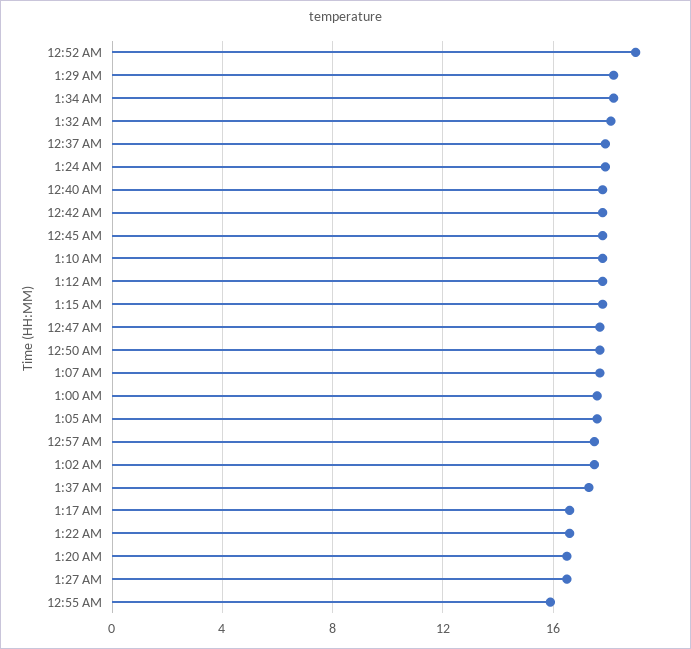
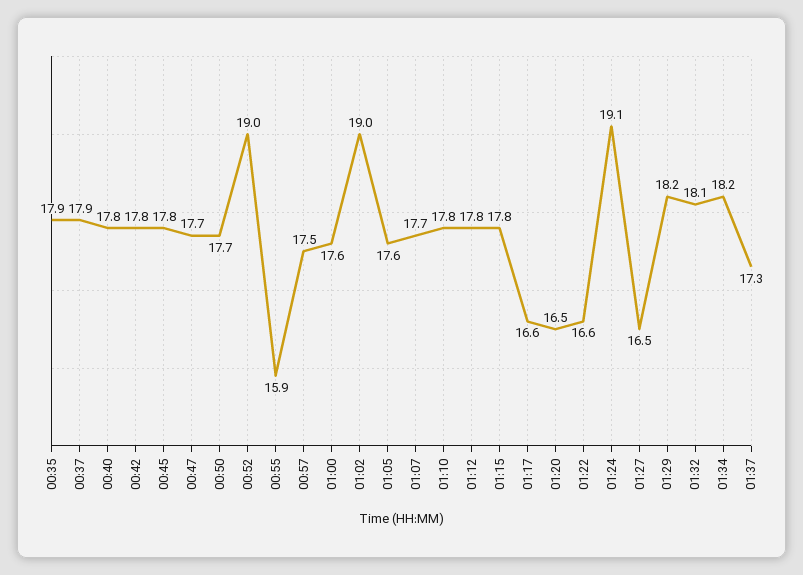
1:24 AM: 18 -> 19.1
1:02 AM: 17.5 -> 19
00:35: none -> 17.9

